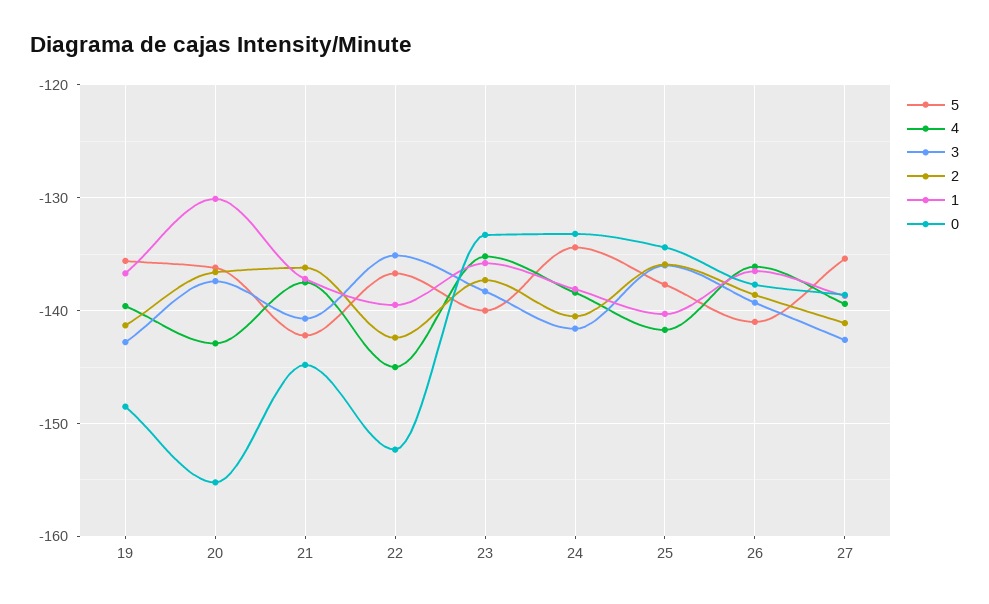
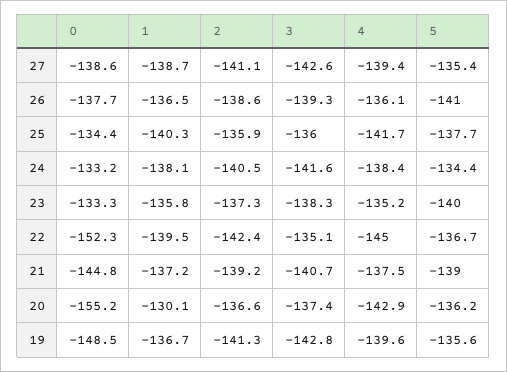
5, 21: -142 -> -139
2, 21: -136 -> -139.2

